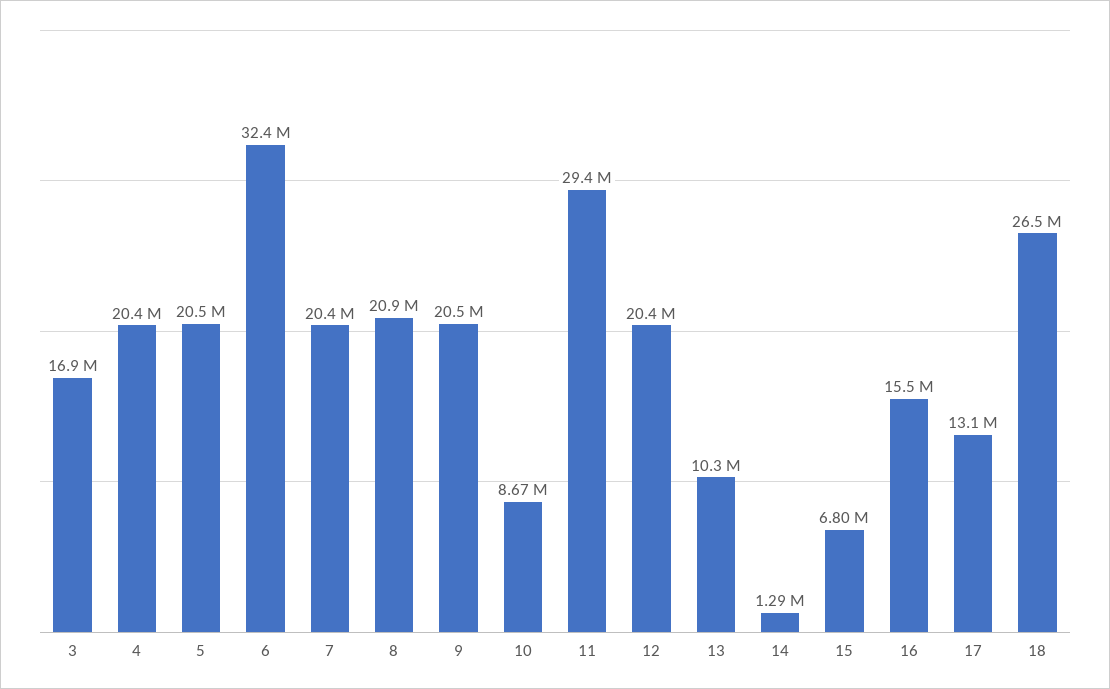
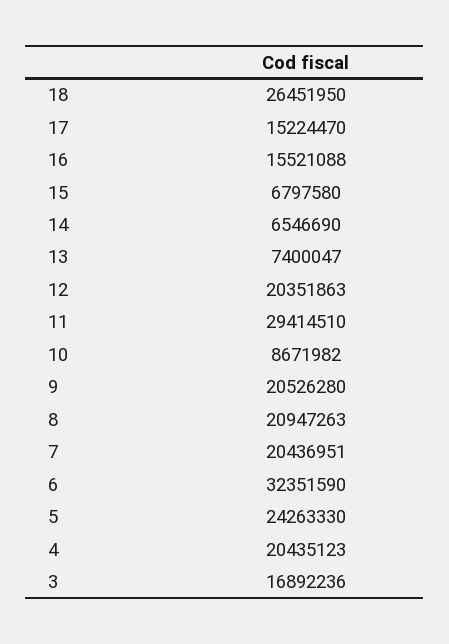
5: 20500000 -> 24263330
13: 10300000 -> 7400047
14: 1290000 -> 6546690
17: 13100000 -> 15224470

